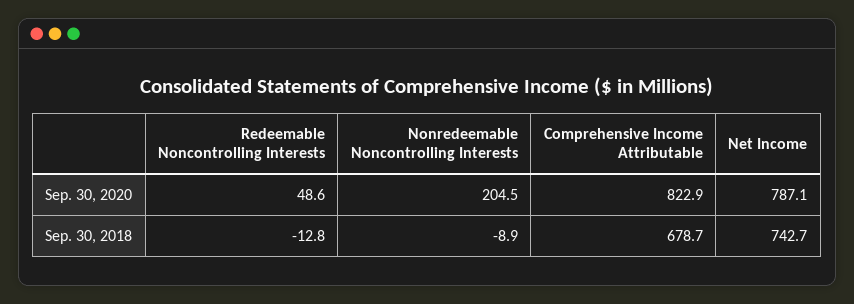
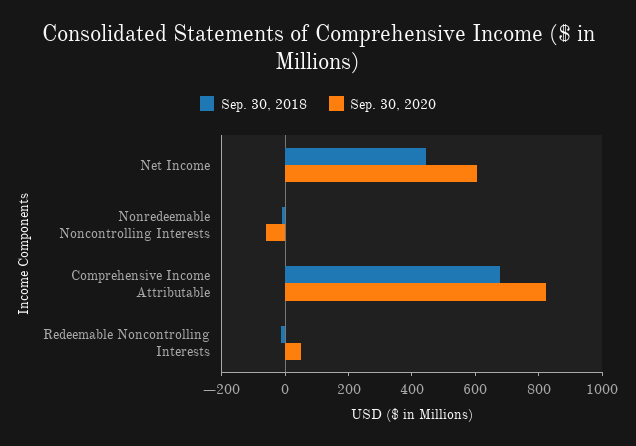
Sep. 30, 2020, Nonredeemable Noncontrolling Interests: 204.5 -> -50
Sep. 30, 2020, Net Income: 787.1 -> 600
Sep. 30, 2018, Net Income: 742.7 -> 450

